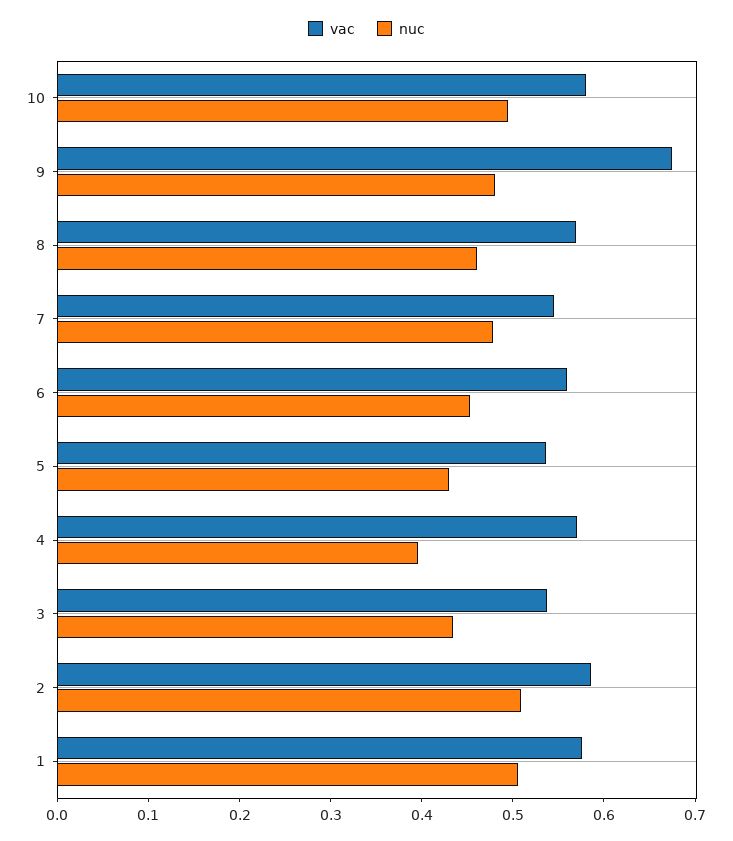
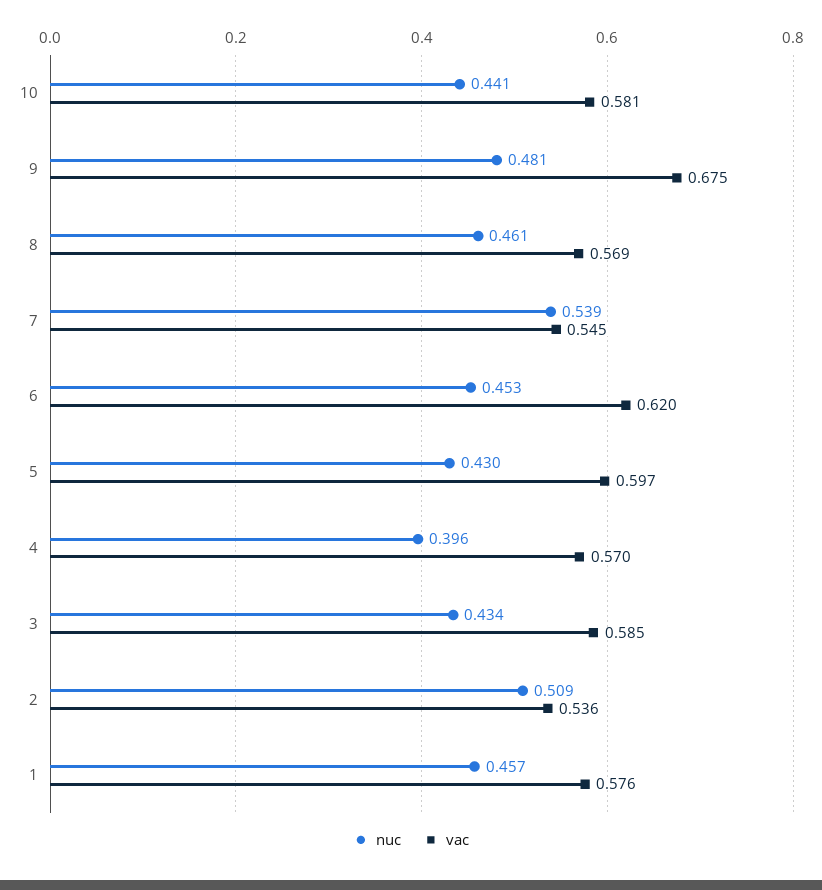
nuc, 10: 0.5 -> 0.441
nuc, 7: 0.48 -> 0.539
vac, 6: 0.56 -> 0.62
vac, 5: 0.54 -> 0.597
vac, 3: 0.54 -> 0.585
vac, 2: 0.58 -> 0.536
nuc, 1: 0.5 -> 0.457

